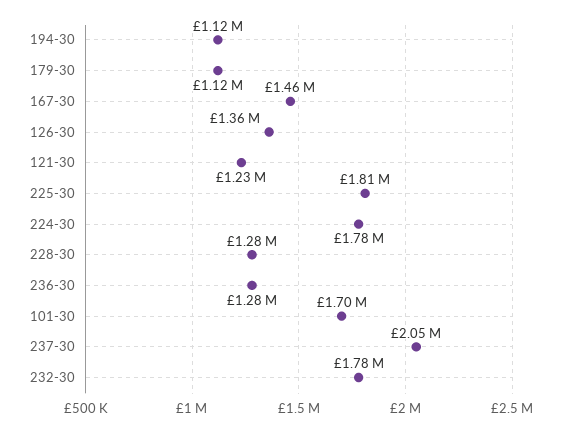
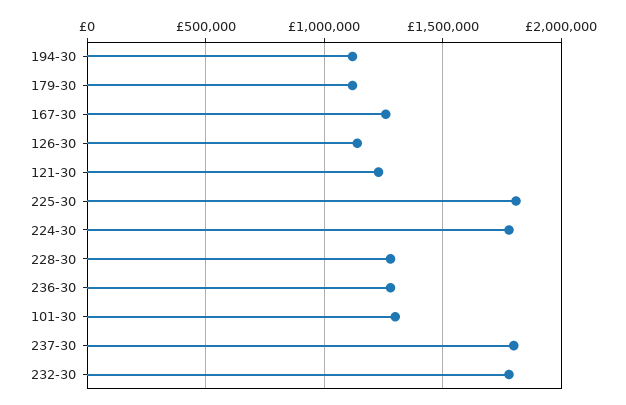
167-30: 1460000 -> 1250000
126-30: 1360000 -> 1150000
101-30: 1700000 -> 1300000
237-30: 2050000 -> 1800000

